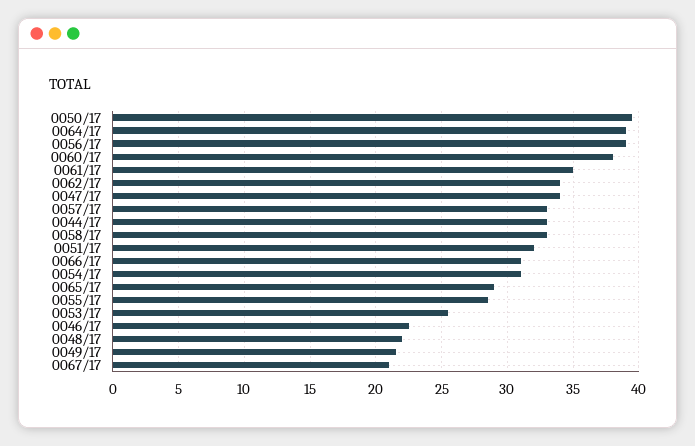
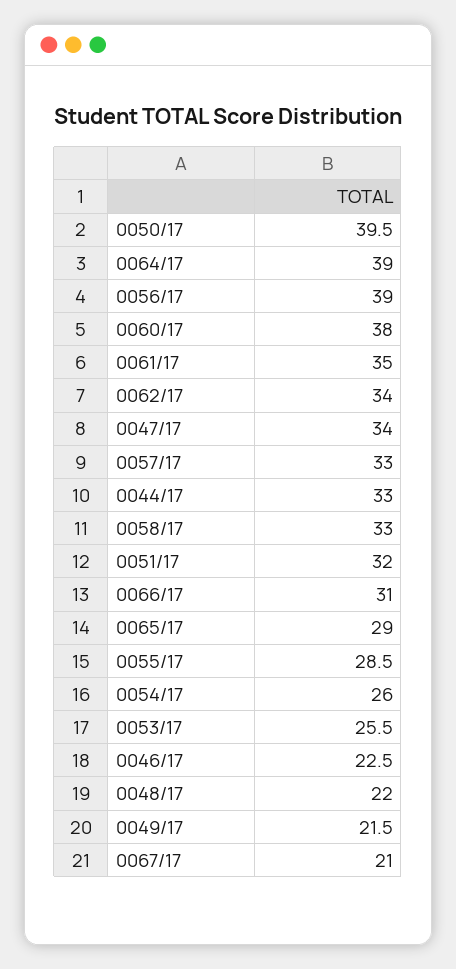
0054/17: 31 -> 26

